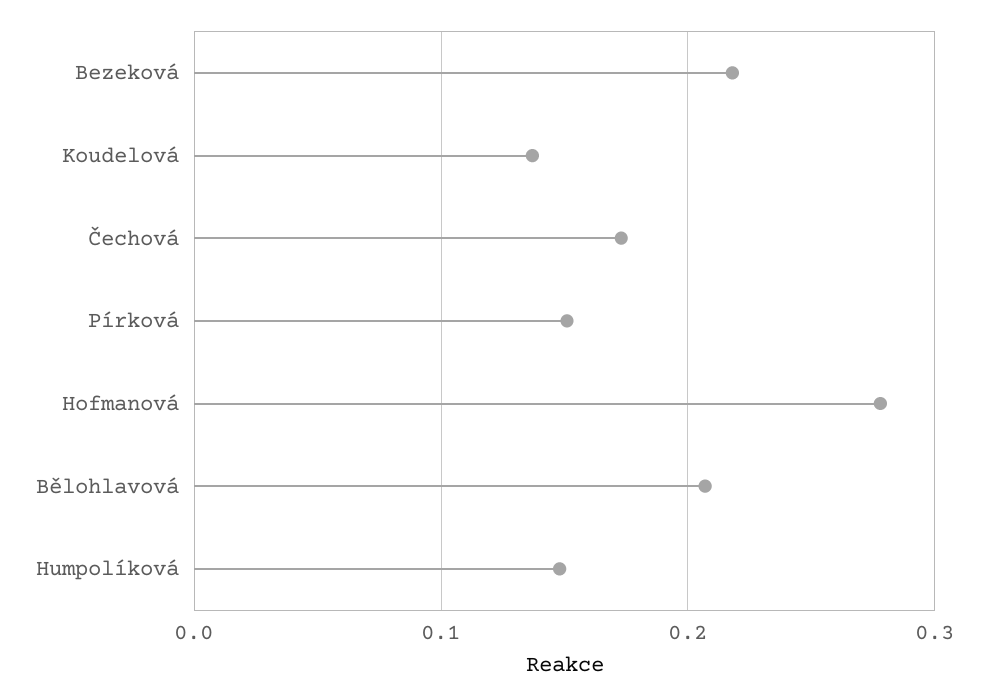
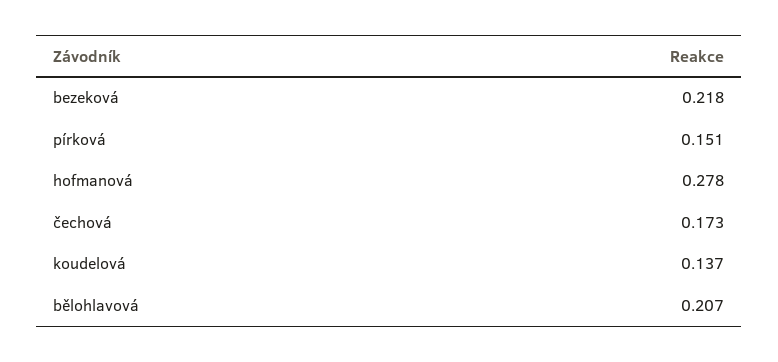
Humpolíková: 0.15 -> none

